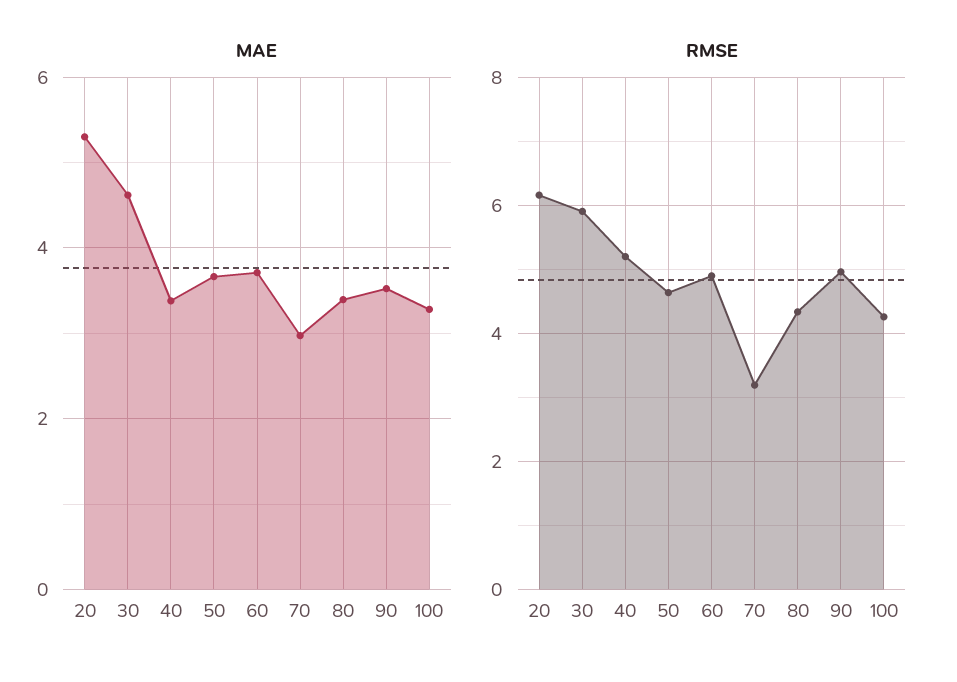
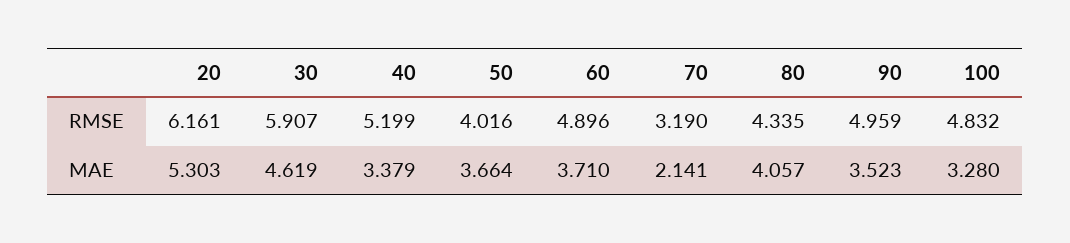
MAE, 70: 3 -> 2.141
MAE, 80: 3.4 -> 4.057
RMSE, 50: 4.6 -> 4.016
RMSE, 100: 4.2 -> 4.832

